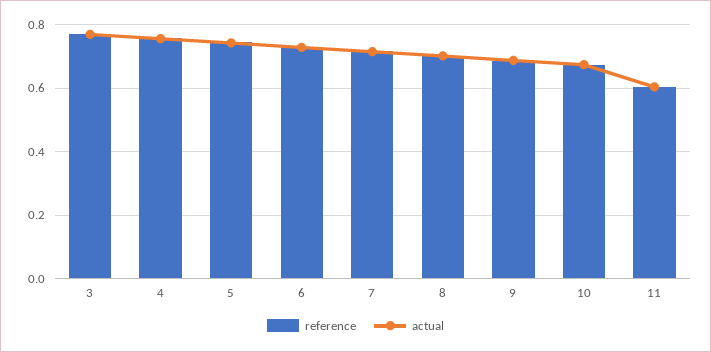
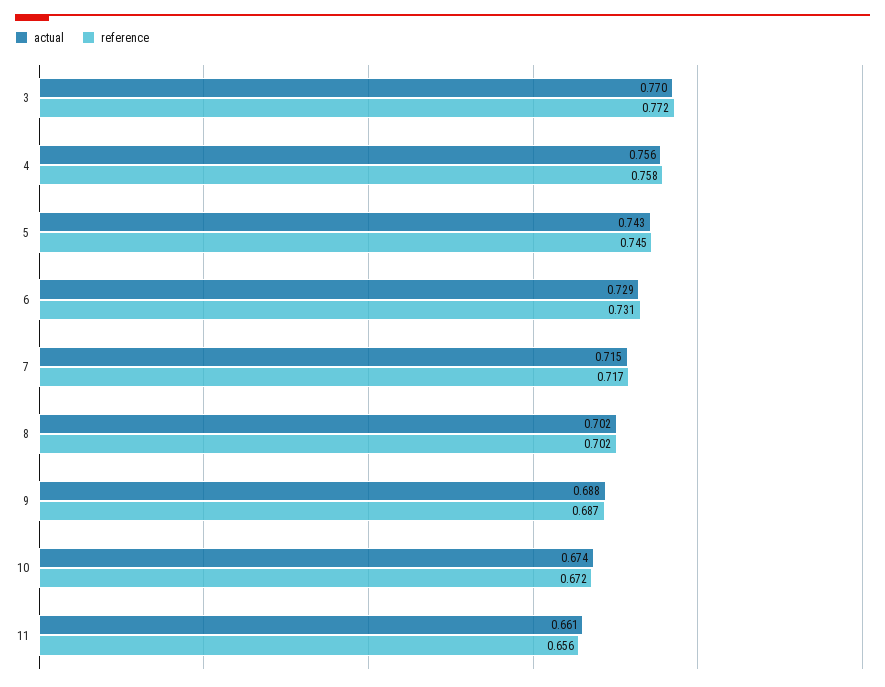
reference, 11: 0.6 -> 0.656
actual, 11: 0.6 -> 0.661

